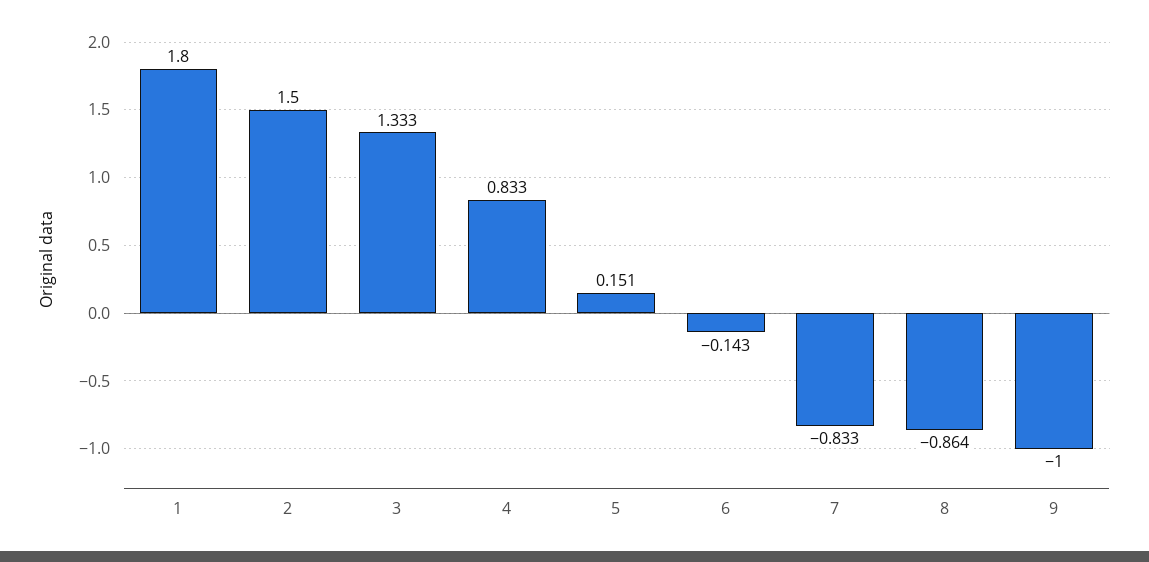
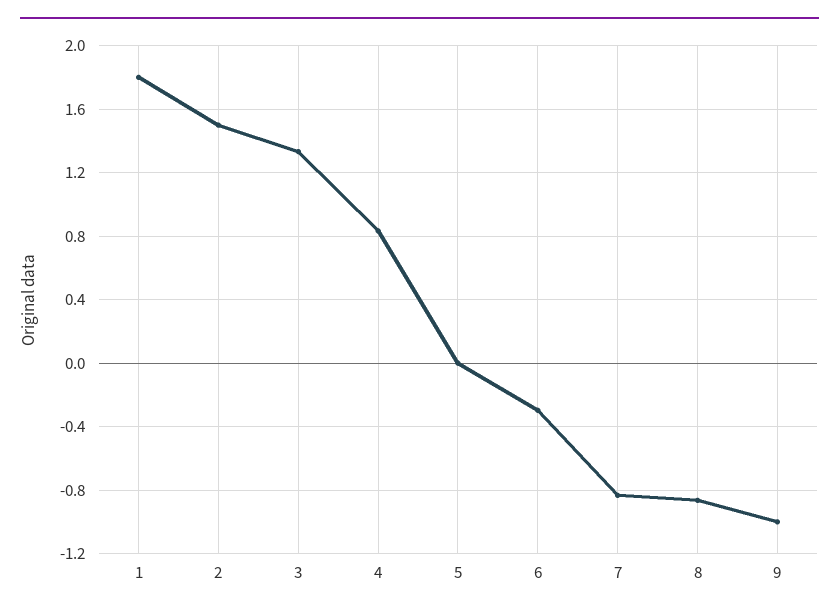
5: 0.151 -> 0
6: -0.143 -> -0.3

